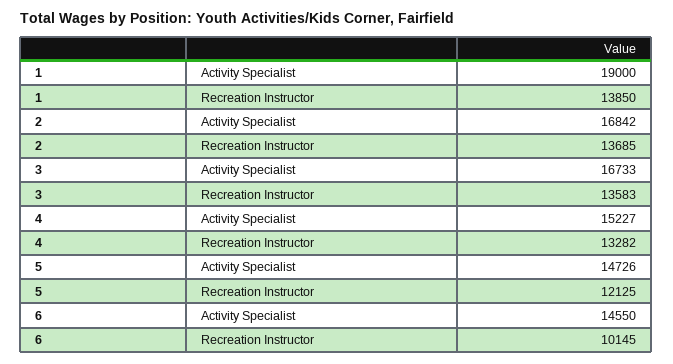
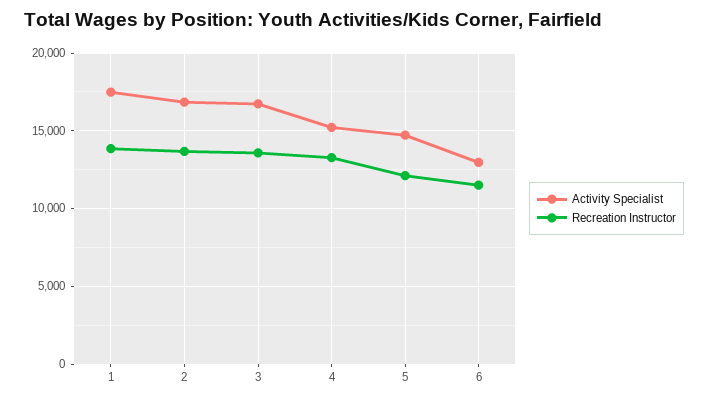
Activity Specialist, 1: 19000 -> 17500
Activity Specialist, 6: 14550 -> 13000
Recreation Instructor, 6: 10145 -> 11500

